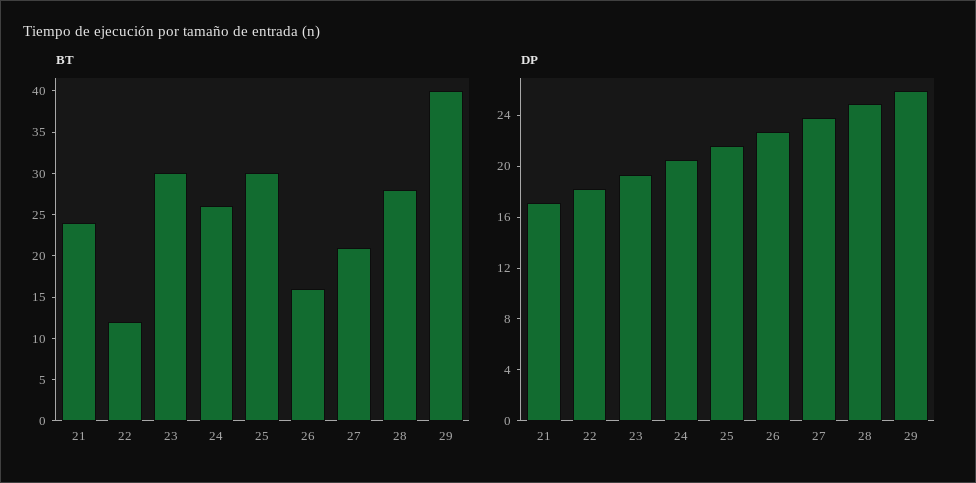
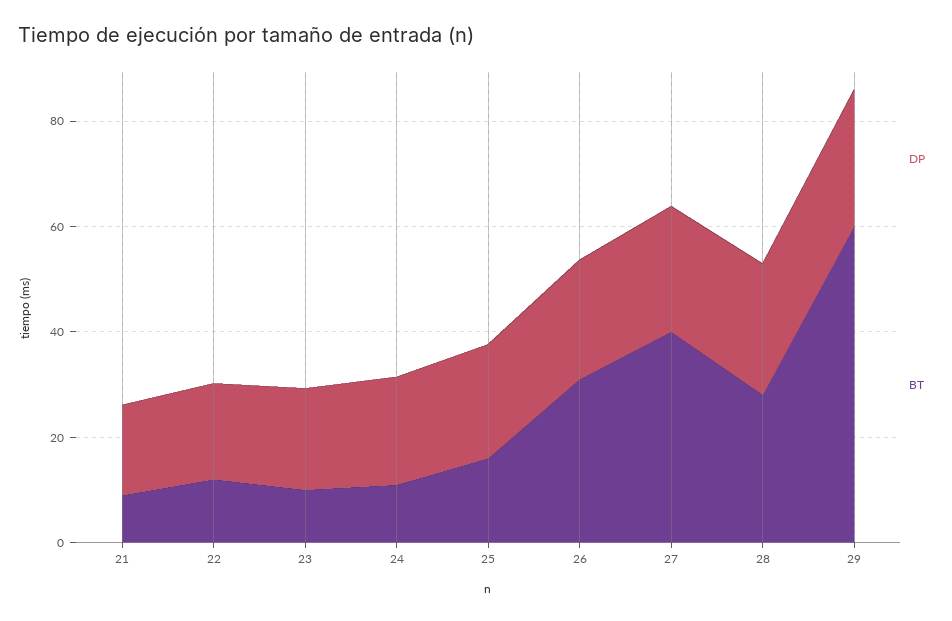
BT, 21: 24 -> 10
BT, 23: 30 -> 10
BT, 24: 26 -> 10
BT, 25: 30 -> 15
BT, 26: 16 -> 30
BT, 27: 21 -> 40
BT, 29: 40 -> 60

